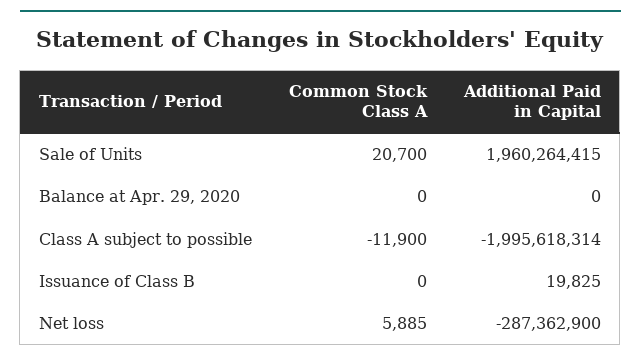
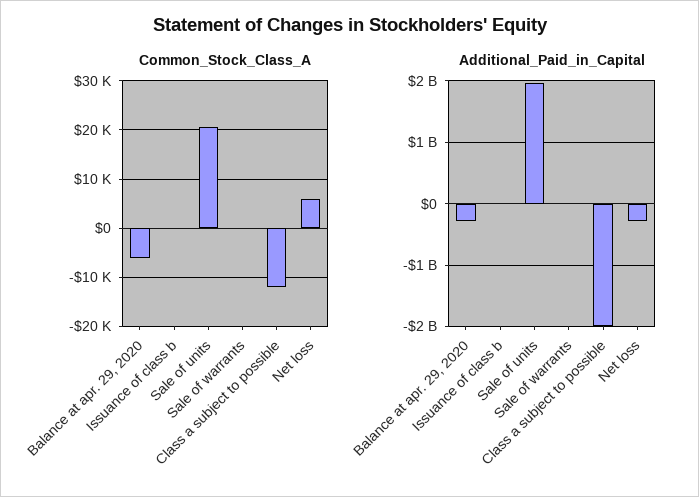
Common Stock Class A, Balance at Apr. 29, 2020: 0 -> -6000
Additional Paid in Capital, Balance at Apr. 29, 2020: 0 -> -300000000
Common Stock Class A, Sale of warrants: none -> 0
Additional Paid in Capital, Sale of warrants: none -> 0

